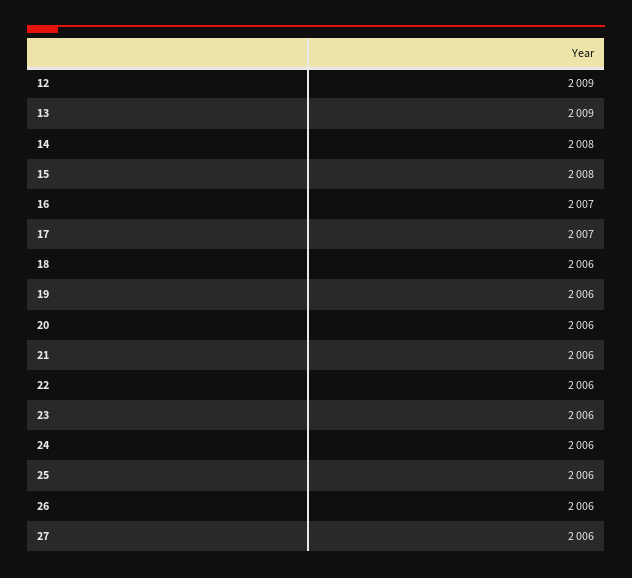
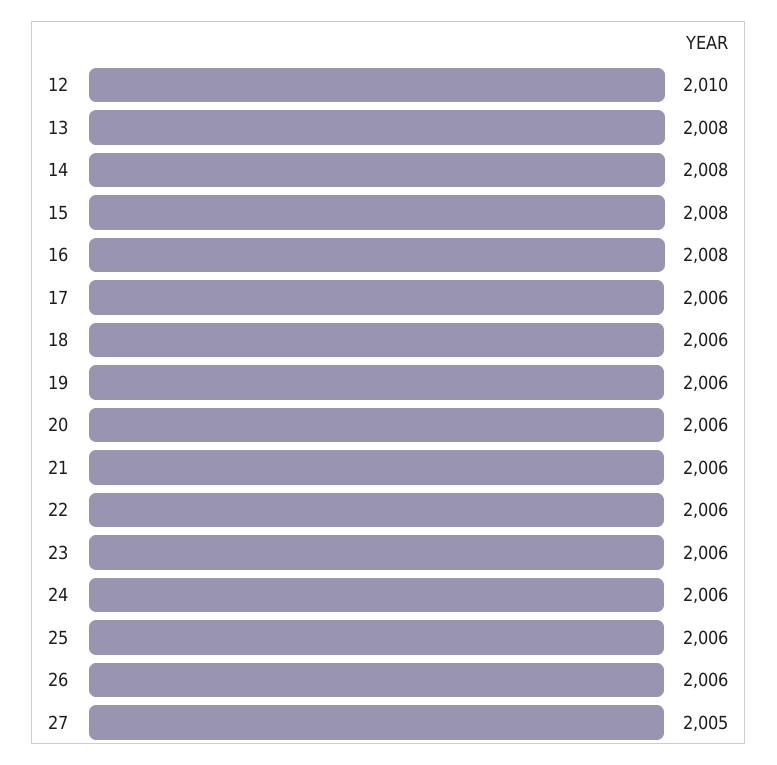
12: 2009 -> 2010
13: 2009 -> 2008
16: 2007 -> 2008
17: 2007 -> 2006
27: 2006 -> 2005

